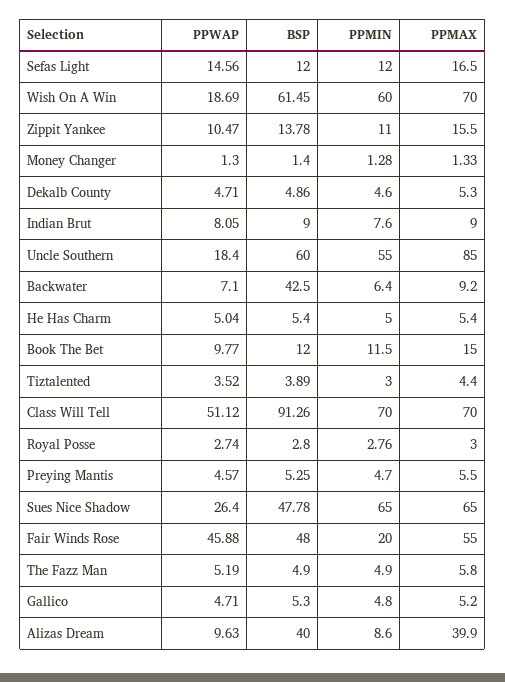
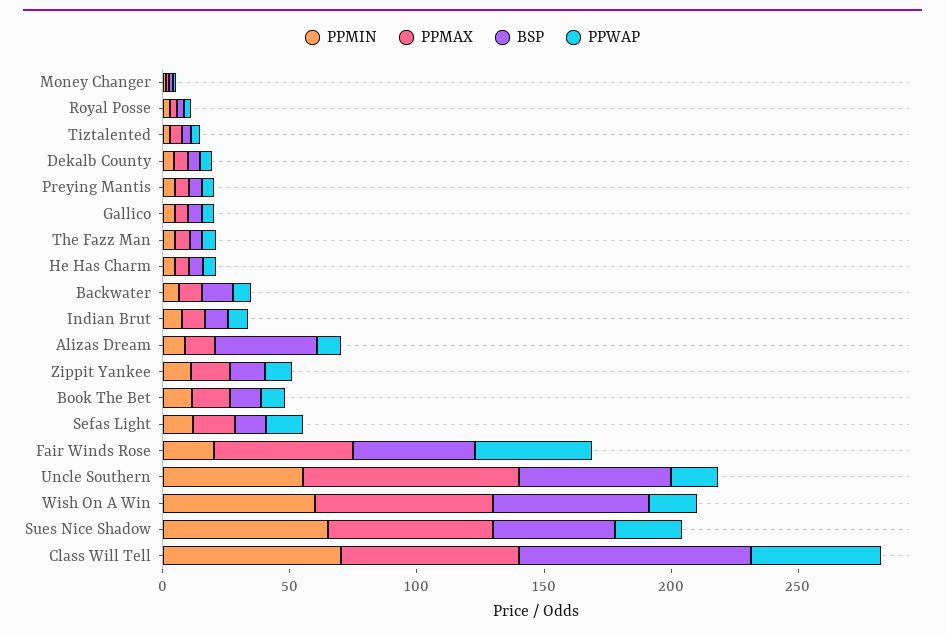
BSP, Backwater: 42.5 -> 10
PPMAX, Alizas Dream: 39.9 -> 10

